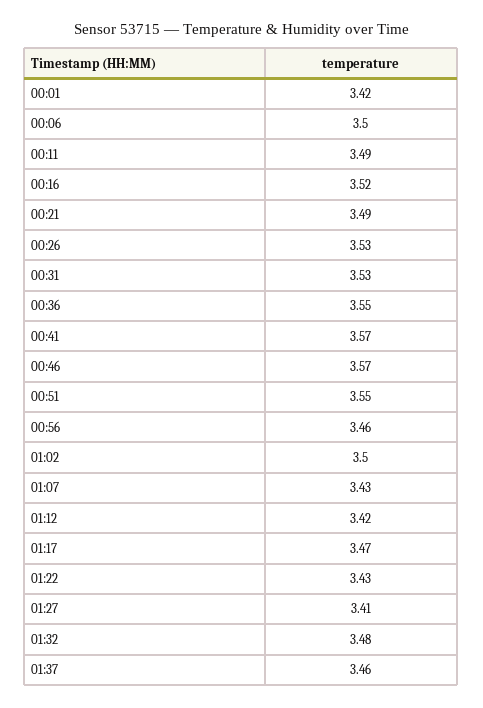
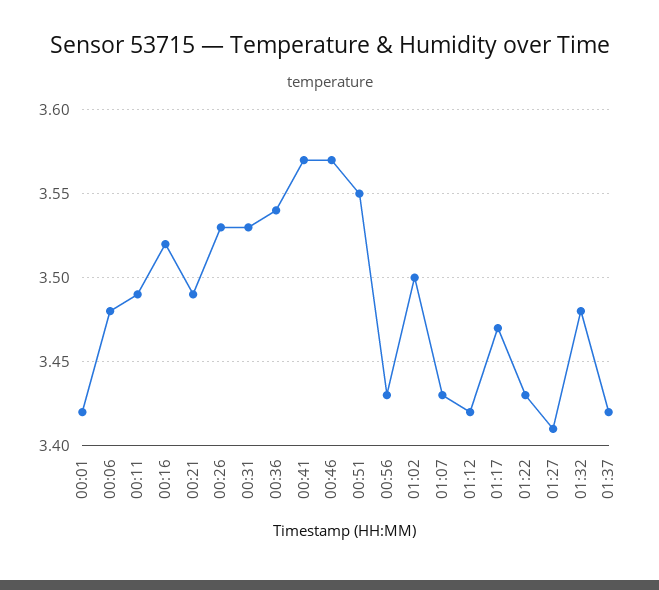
00:06: 3.5 -> 3.48
00:36: 3.55 -> 3.54
00:56: 3.46 -> 3.43
01:37: 3.46 -> 3.42

